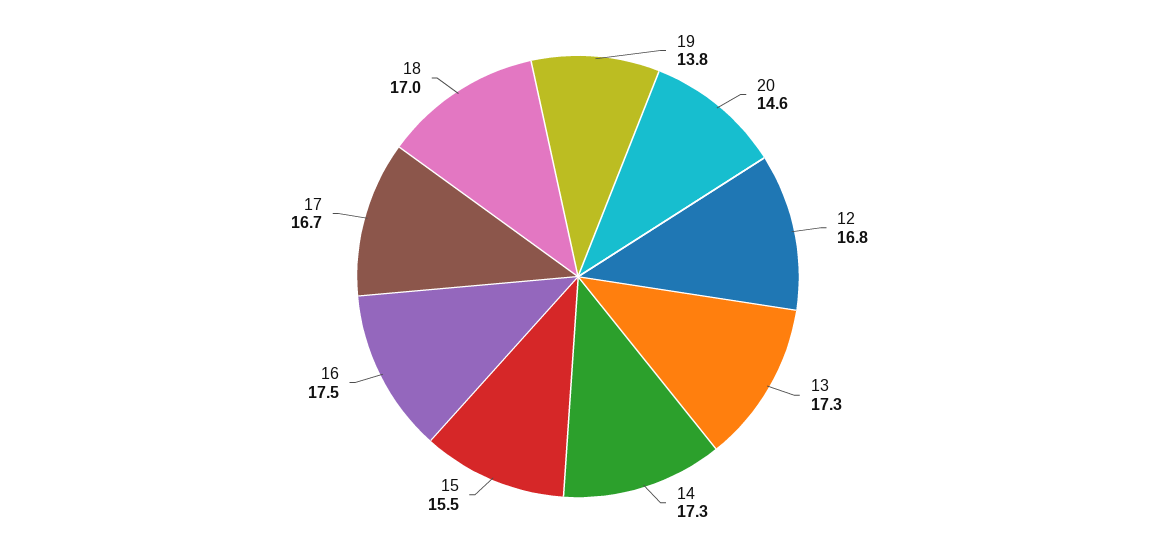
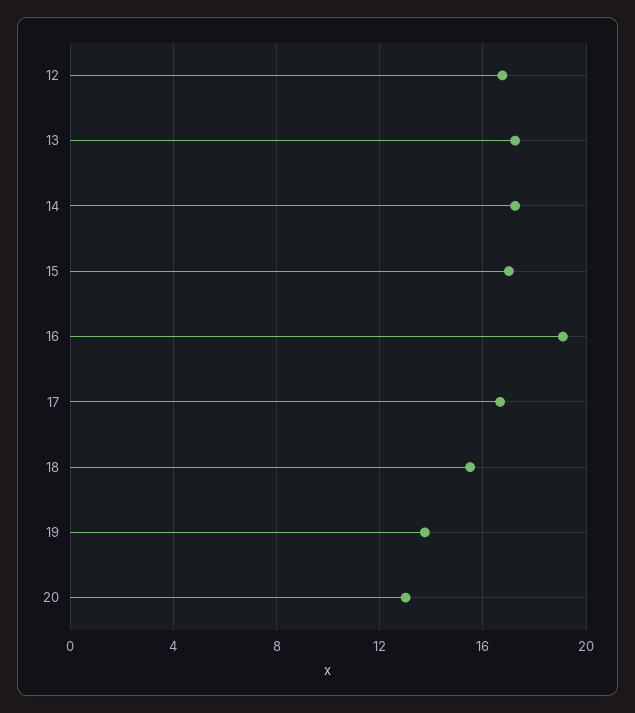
20: 14.6 -> 13
15: 15.5 -> 17
16: 17.5 -> 19
18: 17 -> 15.5

